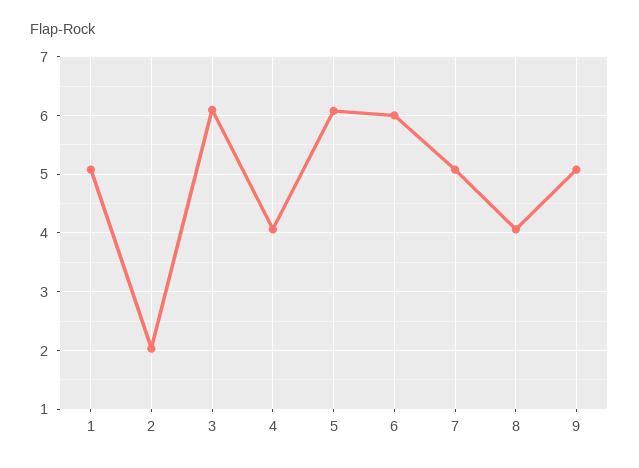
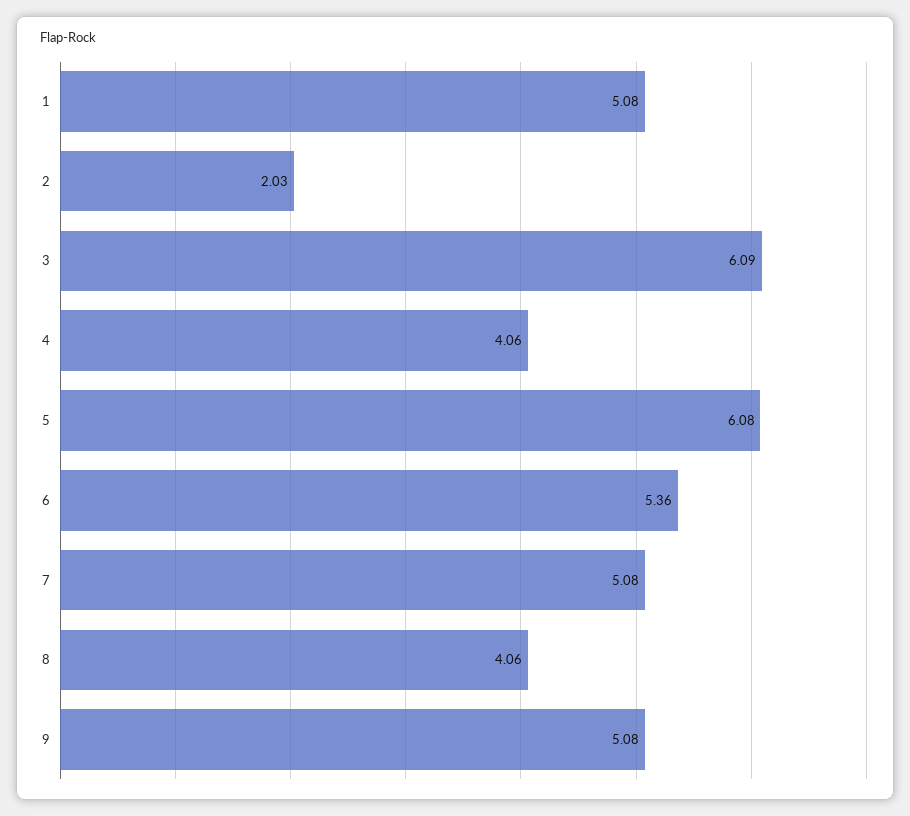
6: 6 -> 5.36

